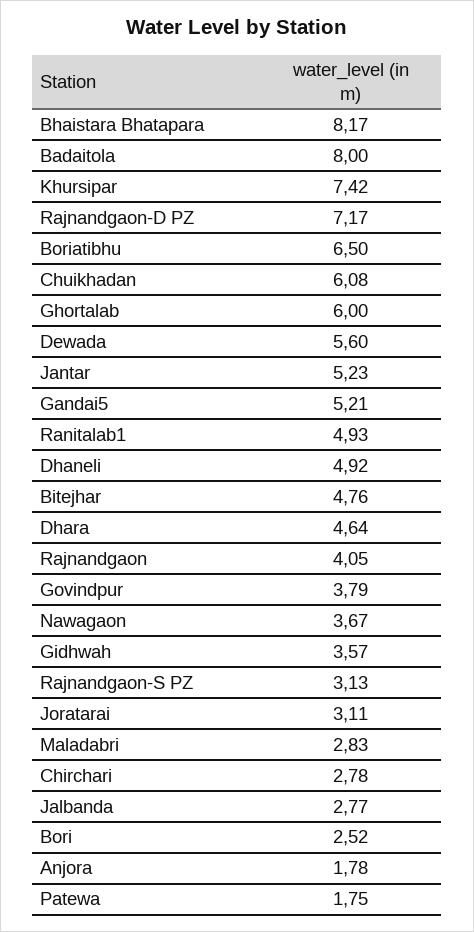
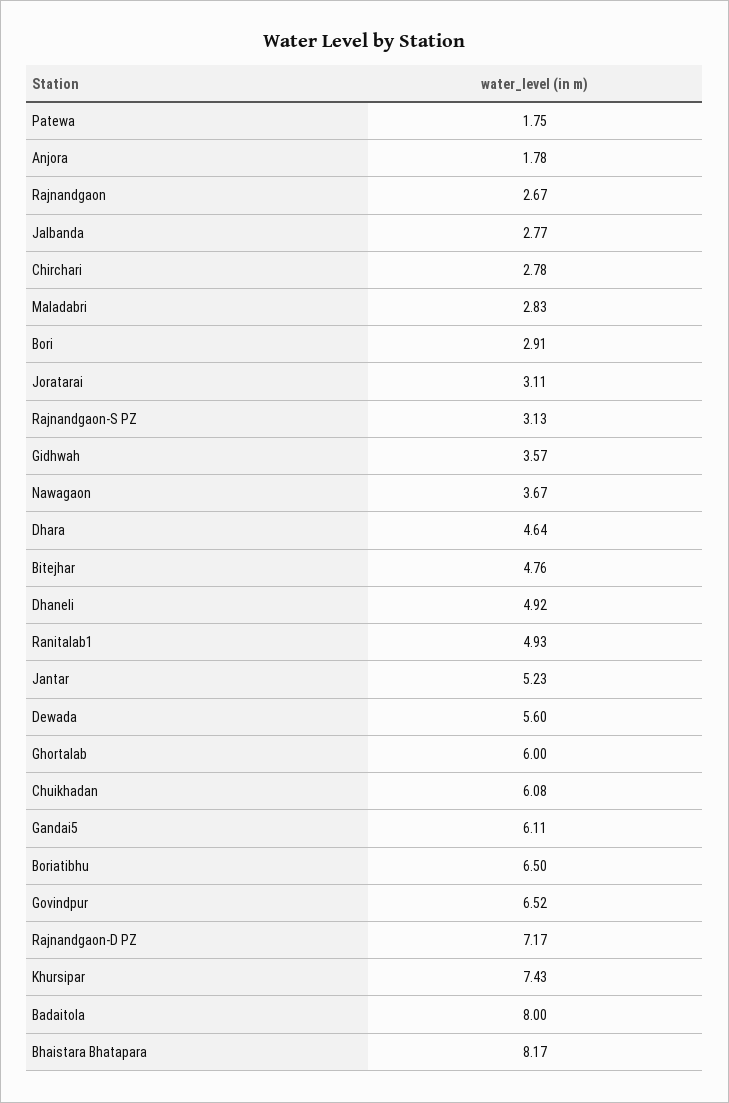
Khursipar: 7.42 -> 7.43
Gandai5: 5.21 -> 6.11
Rajnandgaon: 4.05 -> 2.67
Govindpur: 3.79 -> 6.52
Bori: 2.52 -> 2.91

